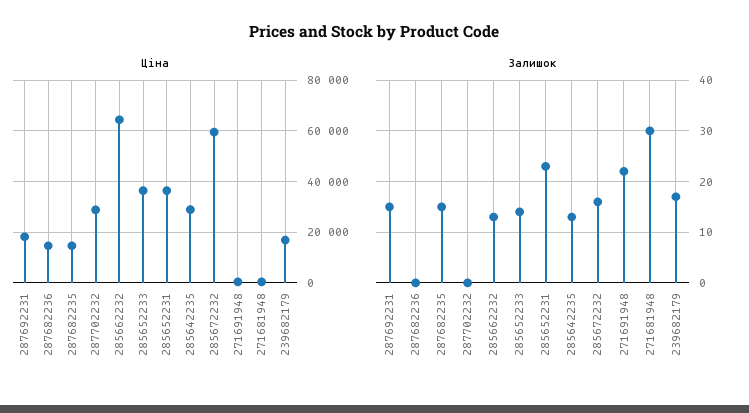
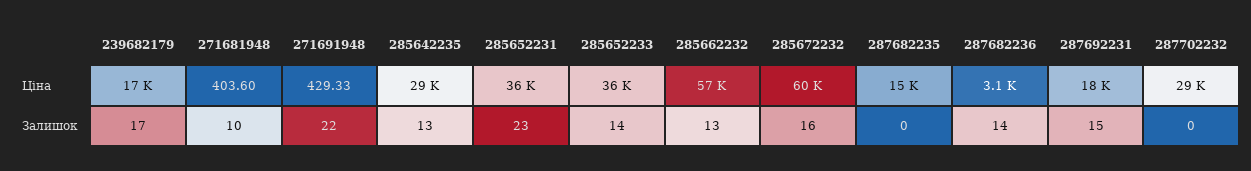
Ціна, 287682236: 15000 -> 3100
Ціна, 285662232: 65000 -> 57000
Залишок, 287682236: 0 -> 14
Залишок, 287682235: 15 -> 0
Залишок, 271681948: 30 -> 10

